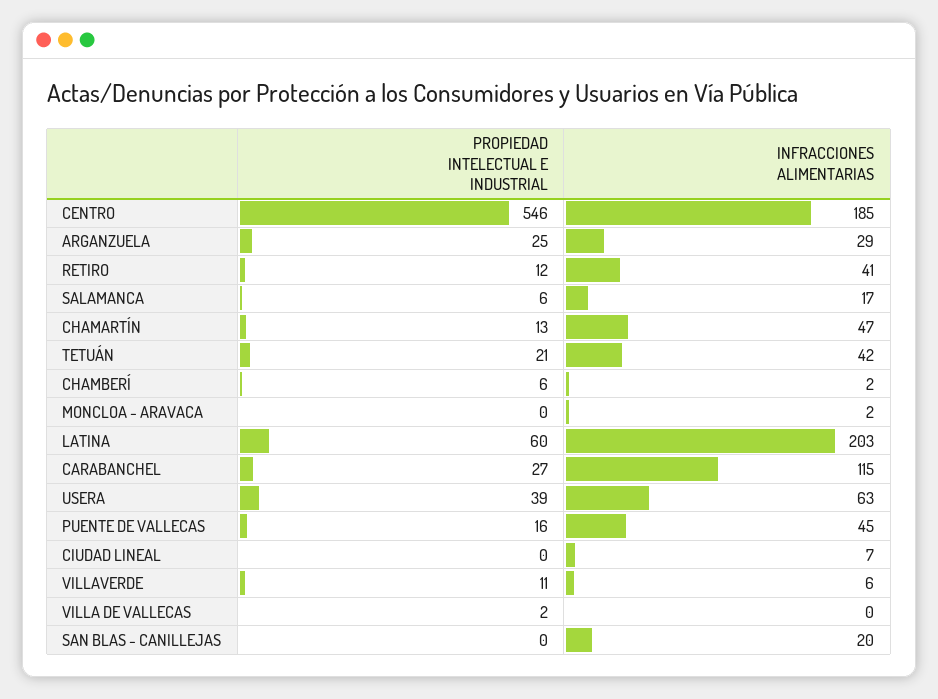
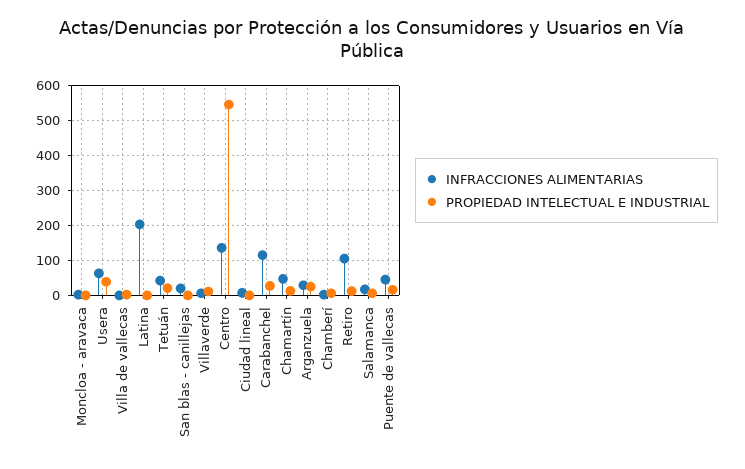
INFRACCIONES ALIMENTARIAS, CENTRO: 185 -> 140
INFRACCIONES ALIMENTARIAS, RETIRO: 41 -> 100
PROPIEDAD INTELECTUAL E INDUSTRIAL, LATINA: 60 -> 0

